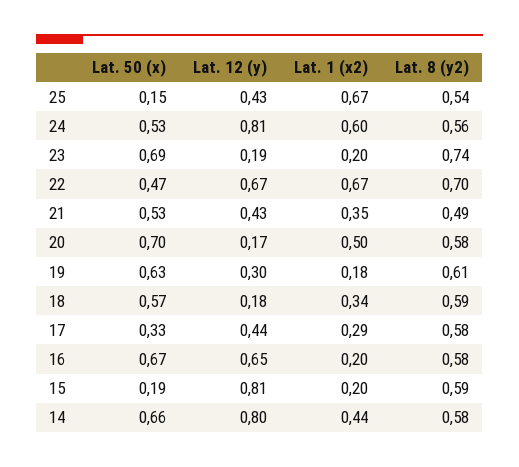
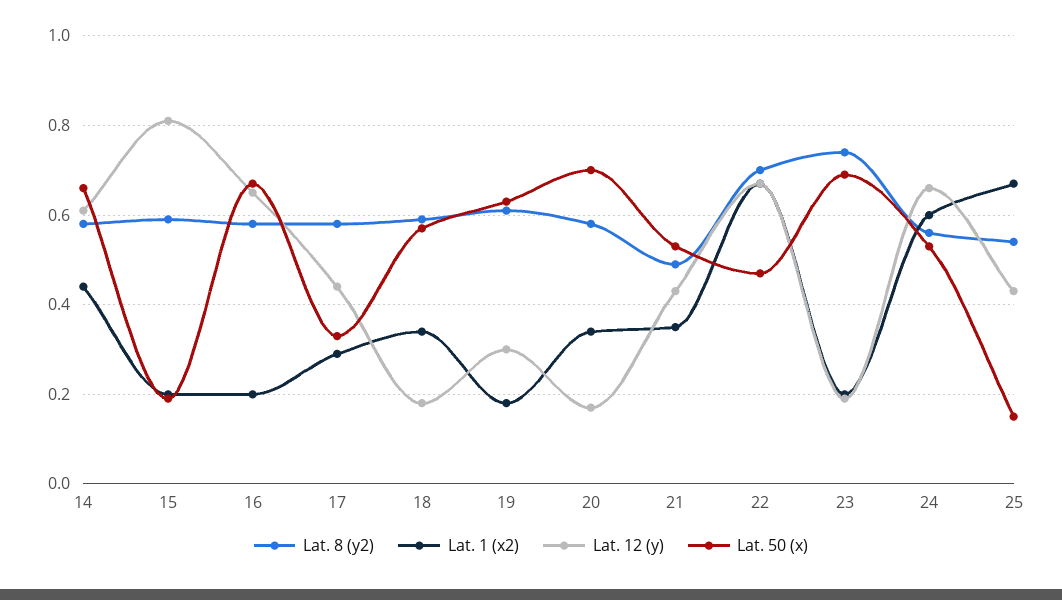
Lat. 12 (y), 24: 0.81 -> 0.65
Lat. 1 (x2), 20: 0.5 -> 0.35
Lat. 12 (y), 14: 0.8 -> 0.6

